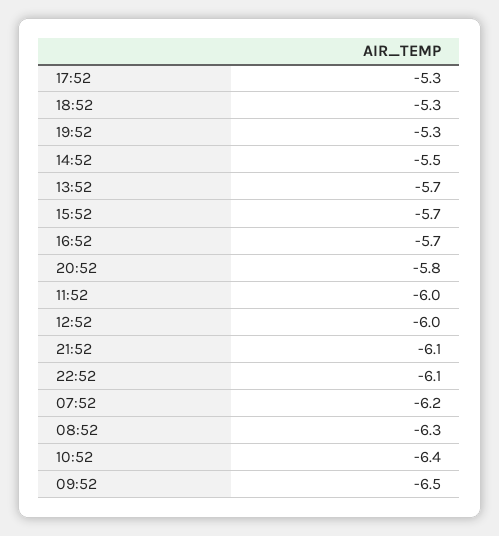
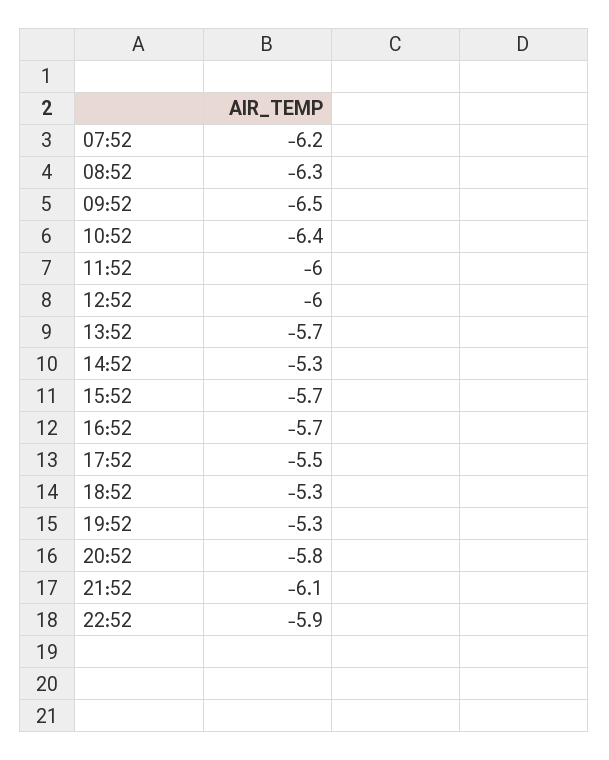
17:52: -5.3 -> -5.5
14:52: -5.5 -> -5.3
22:52: -6.1 -> -5.9

